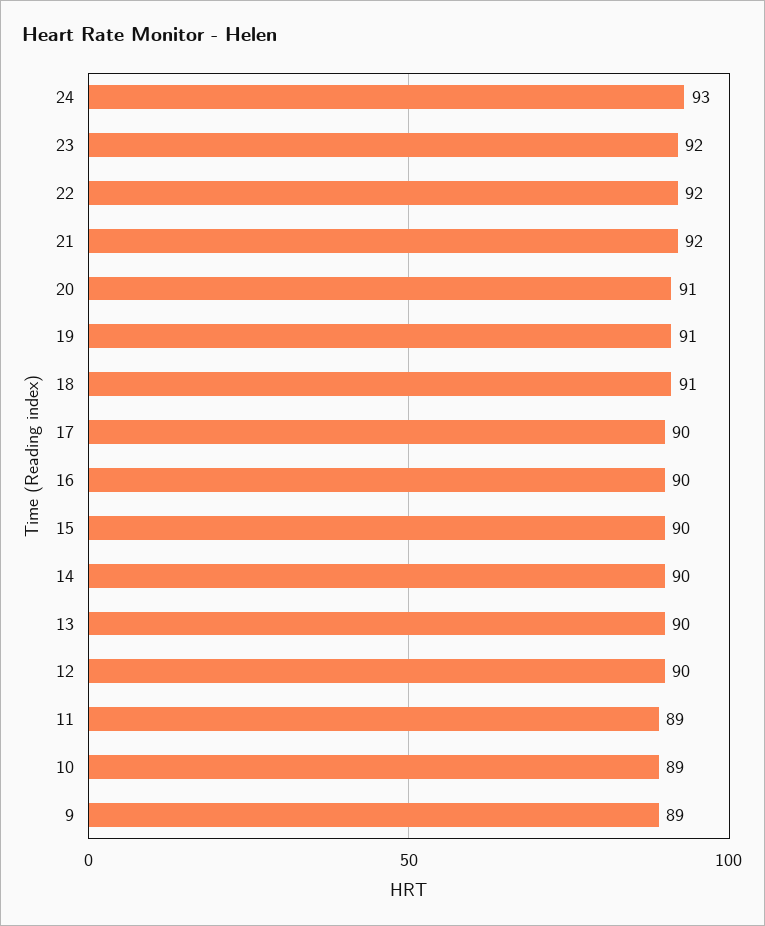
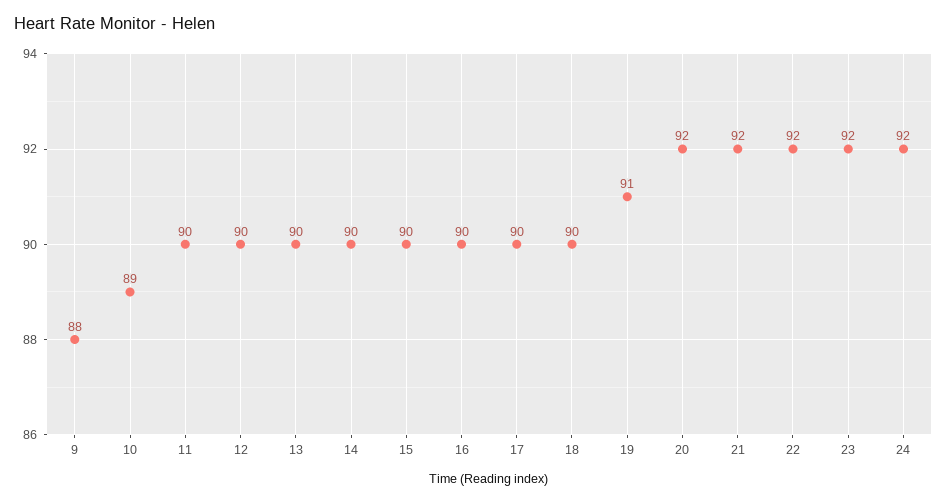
24: 93 -> 92
20: 91 -> 92
18: 91 -> 90
11: 89 -> 90
9: 89 -> 88

